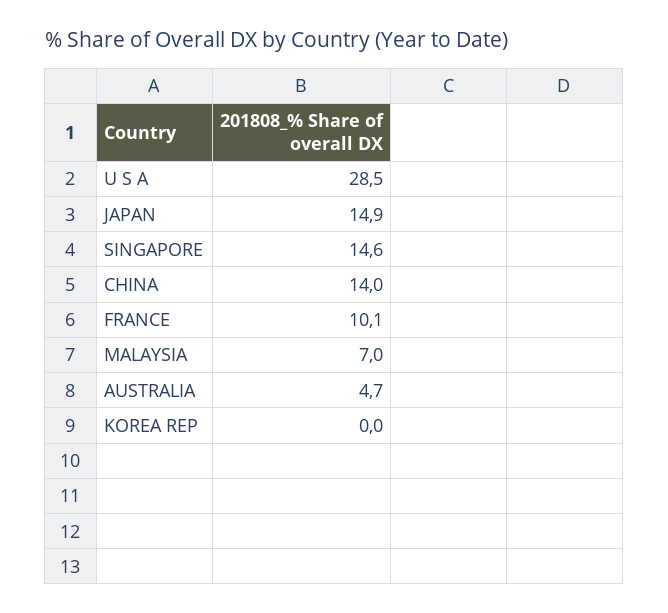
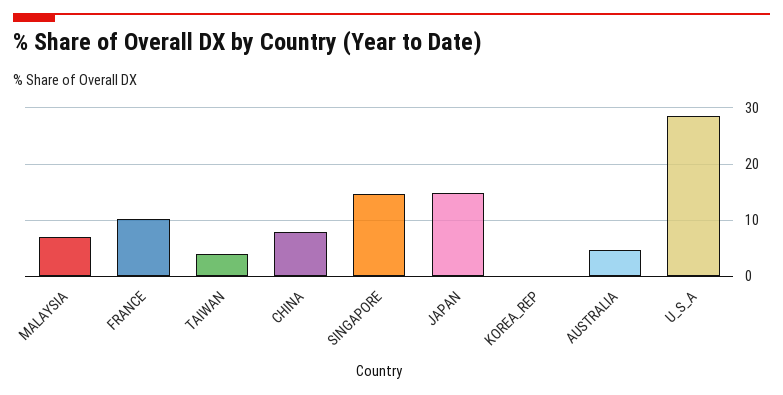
CHINA: 14 -> 8
TAIWAN: none -> 4

